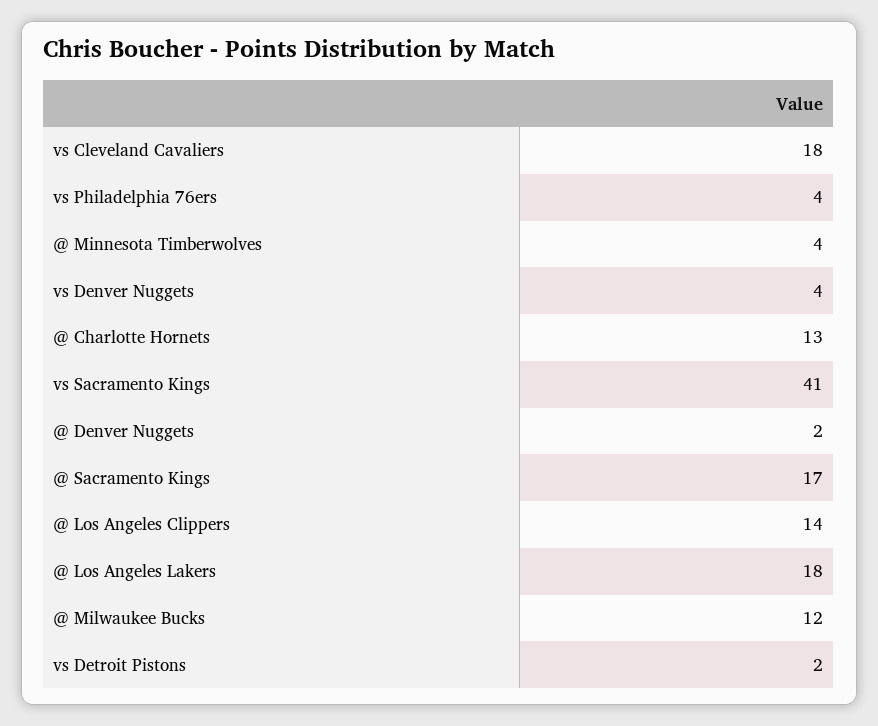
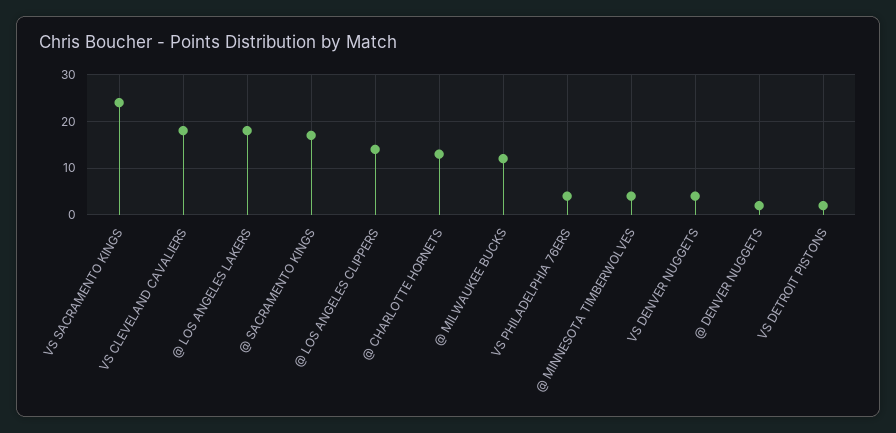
vs Sacramento Kings: 41 -> 25

